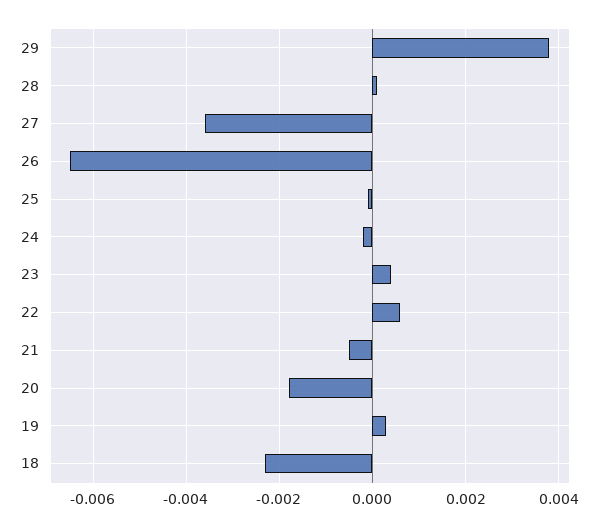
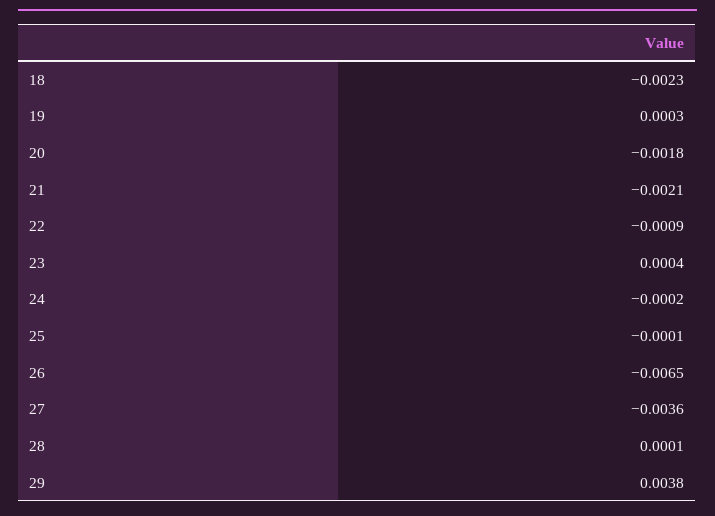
22: 0.0005 -> -0.0009
21: -0.0005 -> -0.0021

